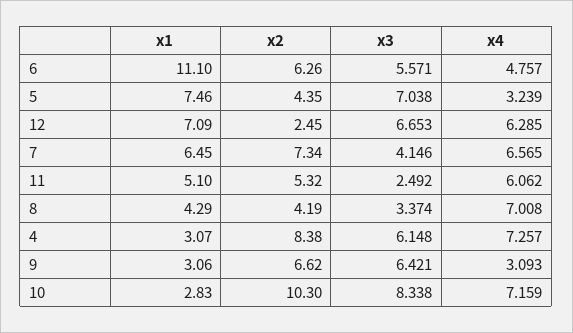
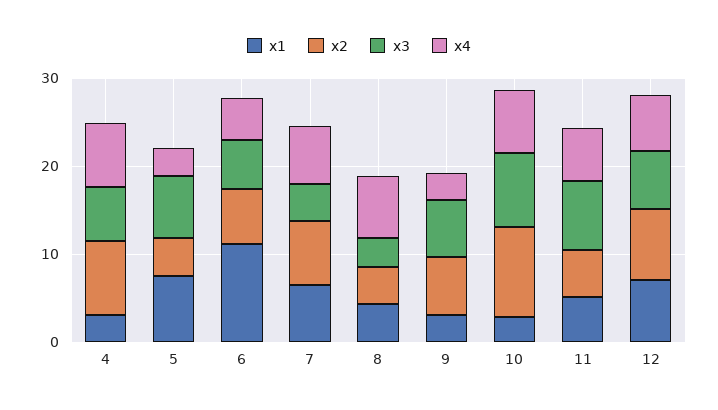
x2, 12: 2.45 -> 8
x3, 11: 2.492 -> 8

